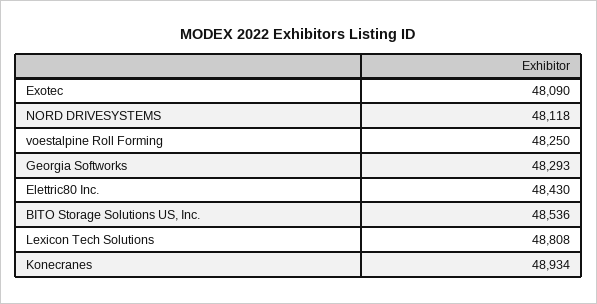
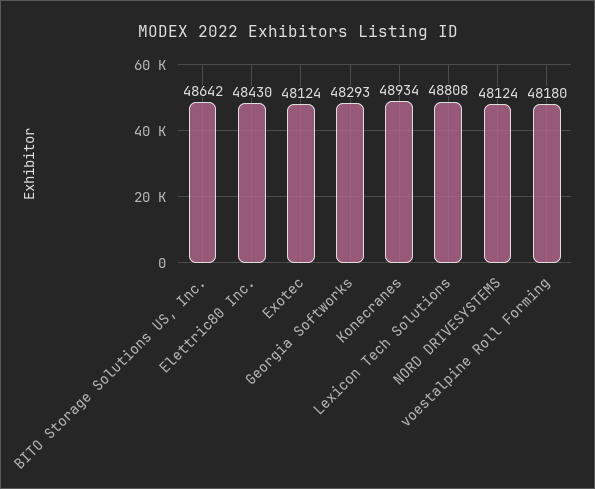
Exotec: 48090 -> 48124
NORD DRIVESYSTEMS: 48118 -> 48124
voestalpine Roll Forming: 48250 -> 48180
BITO Storage Solutions US, Inc.: 48536 -> 48642

